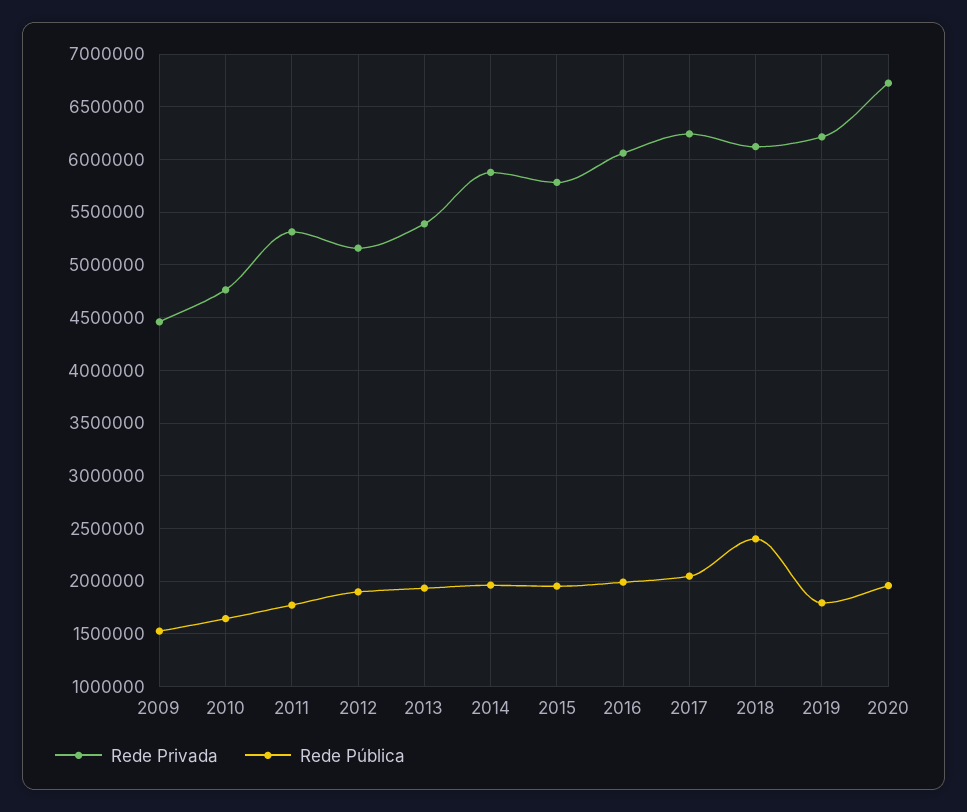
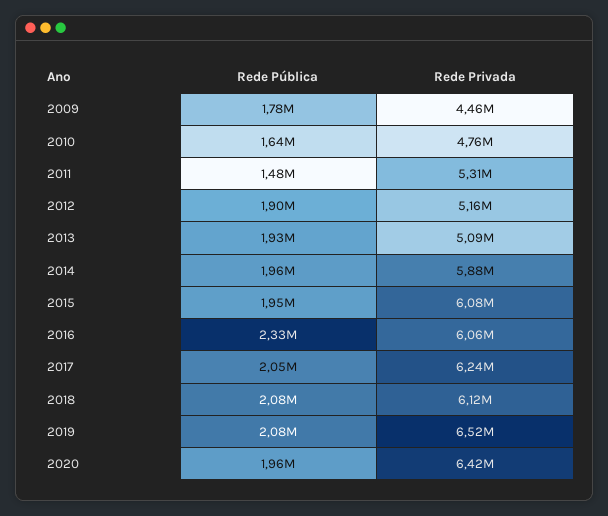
Rede Pública, 2009: 1500000 -> 1780000
Rede Pública, 2011: 1800000 -> 1480000
Rede Privada, 2013: 5400000 -> 5090000
Rede Privada, 2015: 5800000 -> 6080000
Rede Pública, 2016: 2000000 -> 2330000
Rede Pública, 2018: 2400000 -> 2080000
Rede Privada, 2019: 6200000 -> 6520000
Rede Pública, 2019: 1800000 -> 2080000
Rede Privada, 2020: 6700000 -> 6420000

